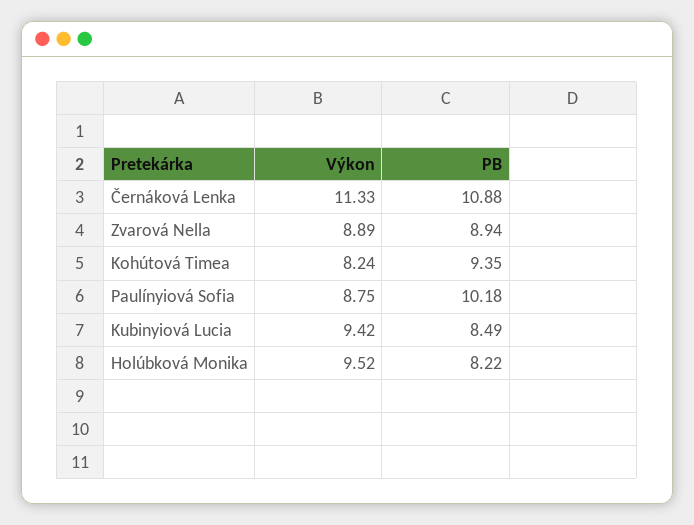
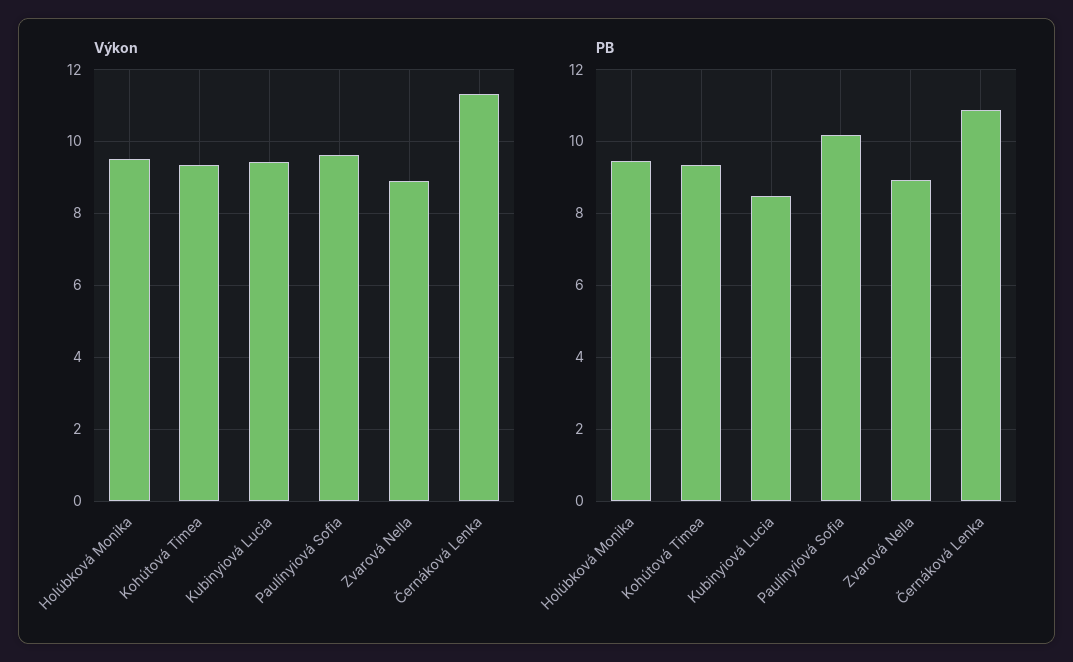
Výkon, Kohútová Timea: 8.24 -> 9.4
Výkon, Paulínyiová Sofia: 8.75 -> 9.6
PB, Holúbková Monika: 8.22 -> 9.4

